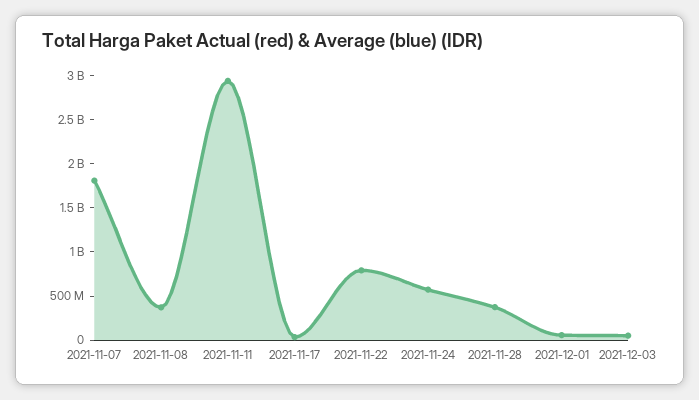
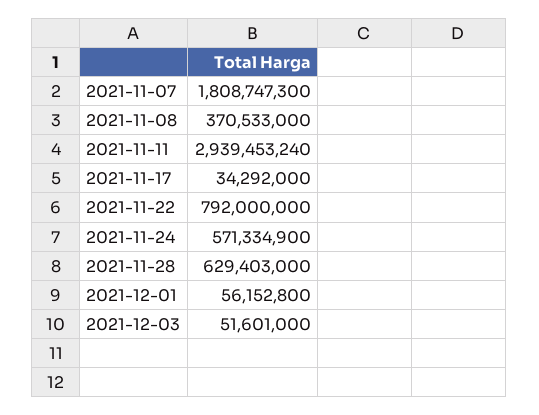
2021-11-28: 400000000 -> 629403000

